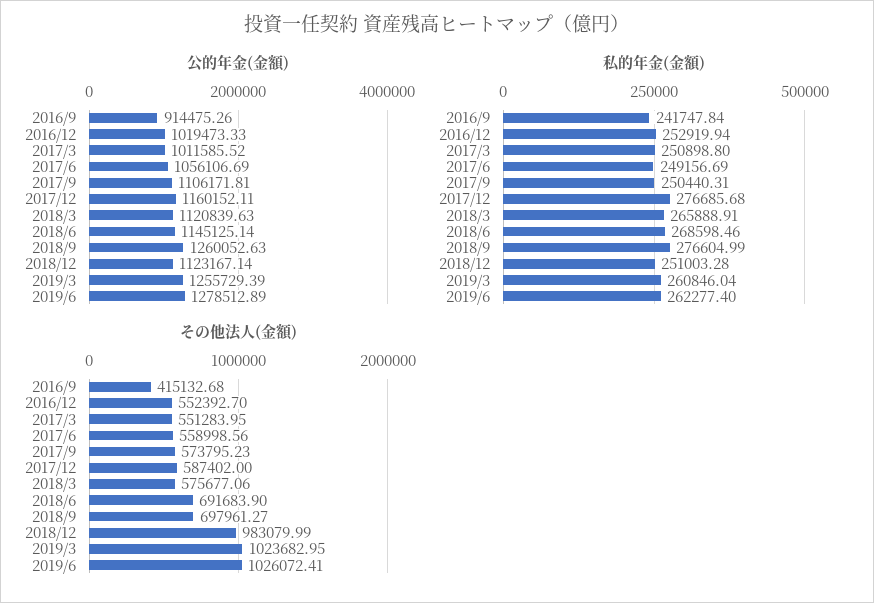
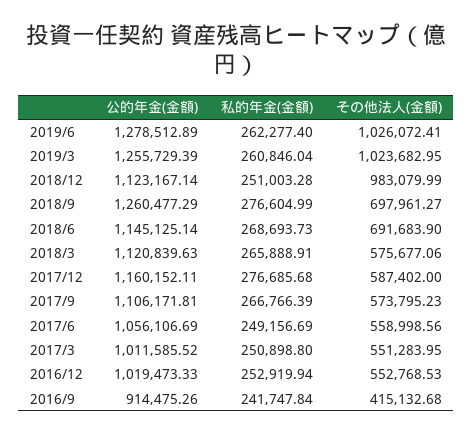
公的年金(金額), 2018/9: 1260052.63 -> 1260477.29
私的年金(金額), 2017/9: 250440.31 -> 266766.39
私的年金(金額), 2018/6: 268598.46 -> 268693.73
その他法人(金額), 2016/12: 552392.7 -> 552768.53

